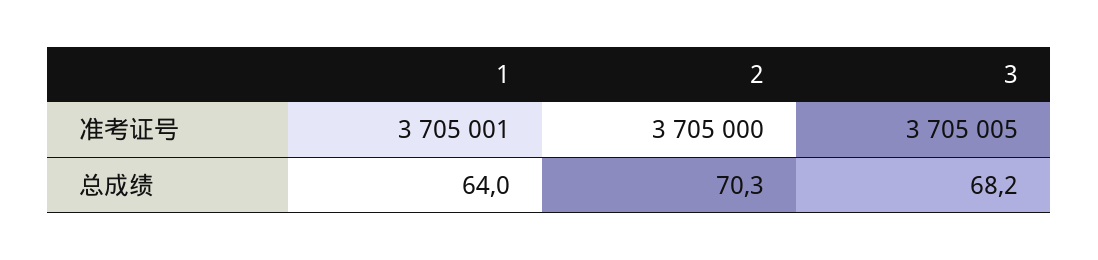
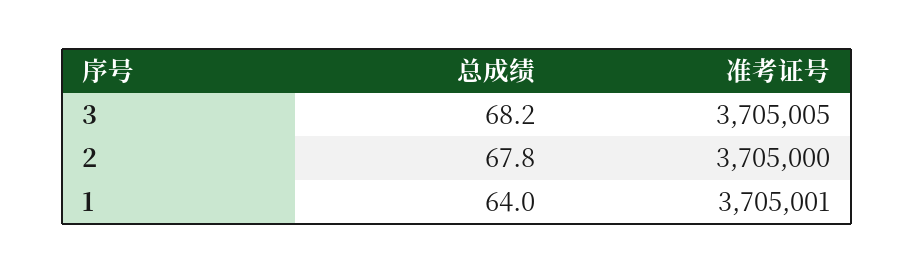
2, 总成绩: 70.3 -> 67.8

